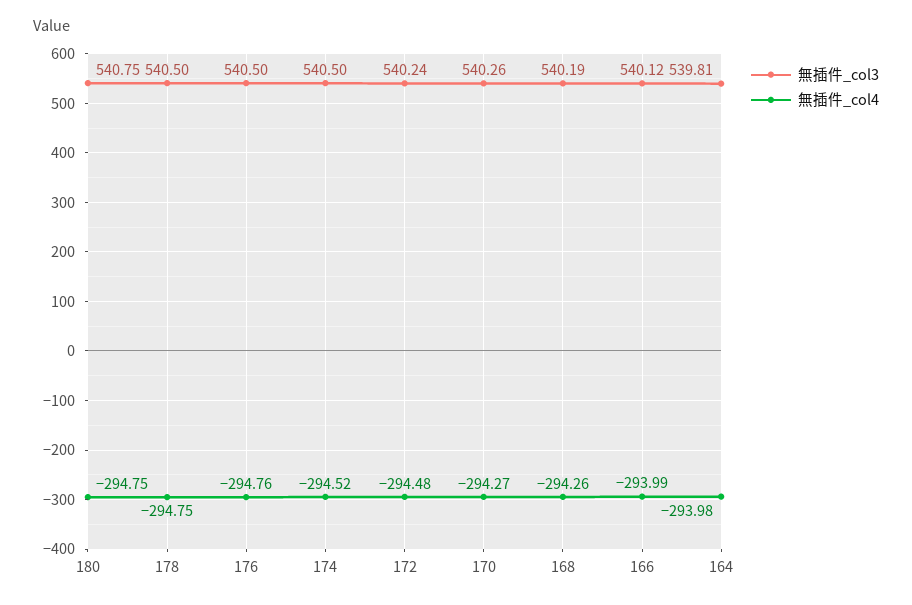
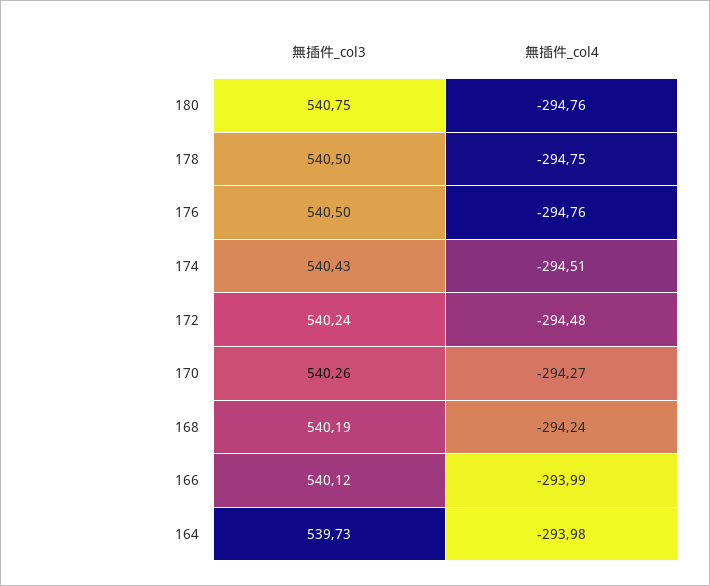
無插件_col4, 180: -294.75 -> -294.76
無插件_col3, 174: 540.5 -> 540.43
無插件_col4, 174: -294.52 -> -294.51
無插件_col4, 168: -294.26 -> -294.24
無插件_col3, 164: 539.81 -> 539.73

